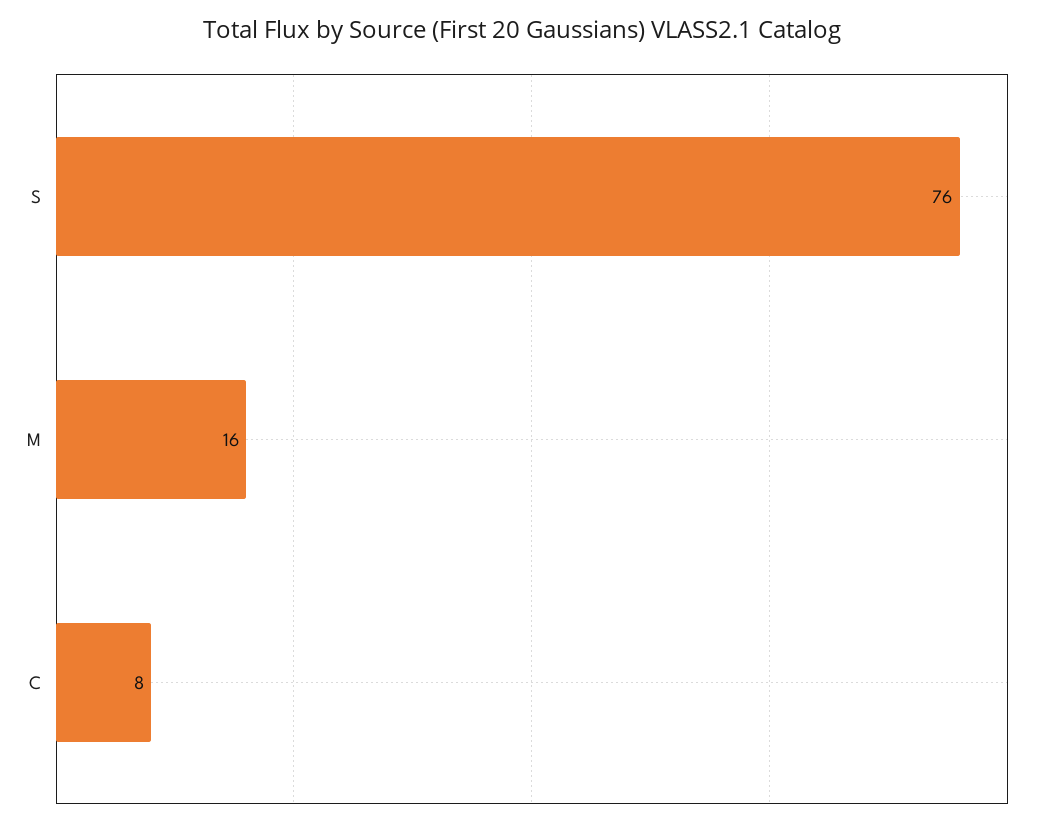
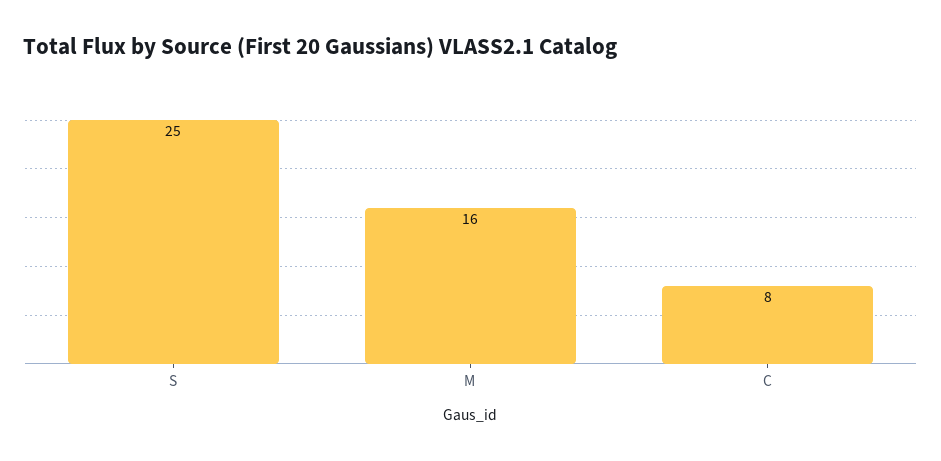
S: 76 -> 25

